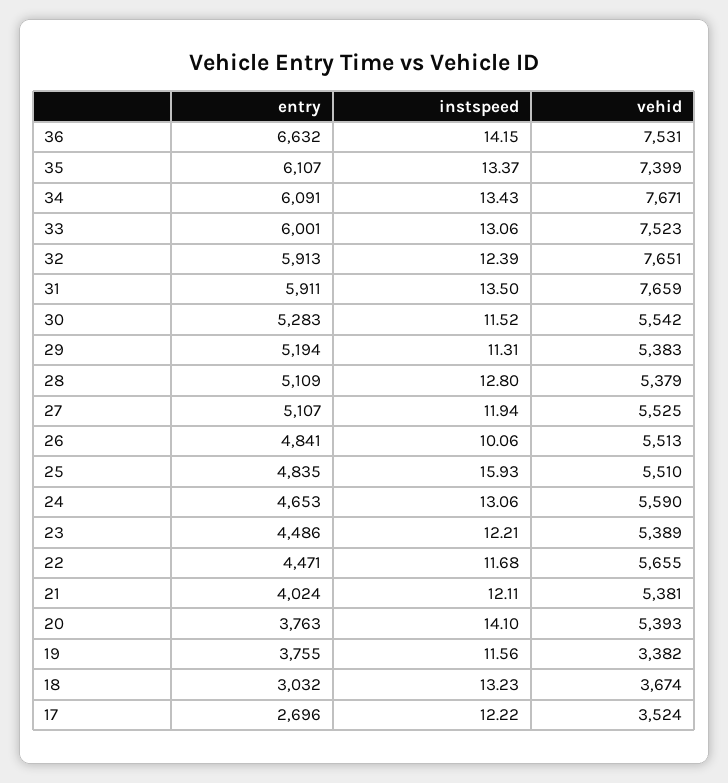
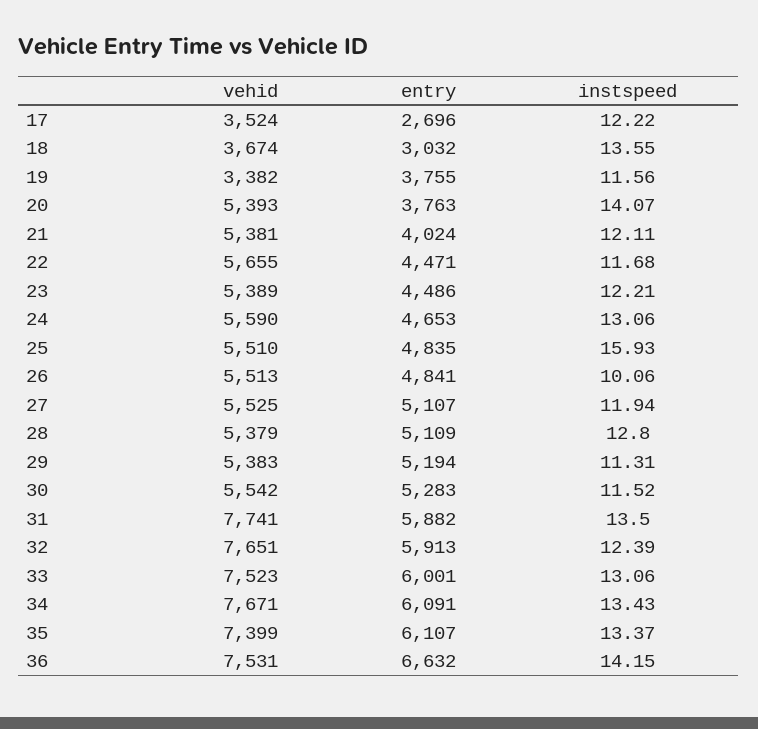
entry, 31: 5911 -> 5882
vehid, 31: 7659 -> 7741
instspeed, 20: 14.1 -> 14.07
instspeed, 18: 13.23 -> 13.55

